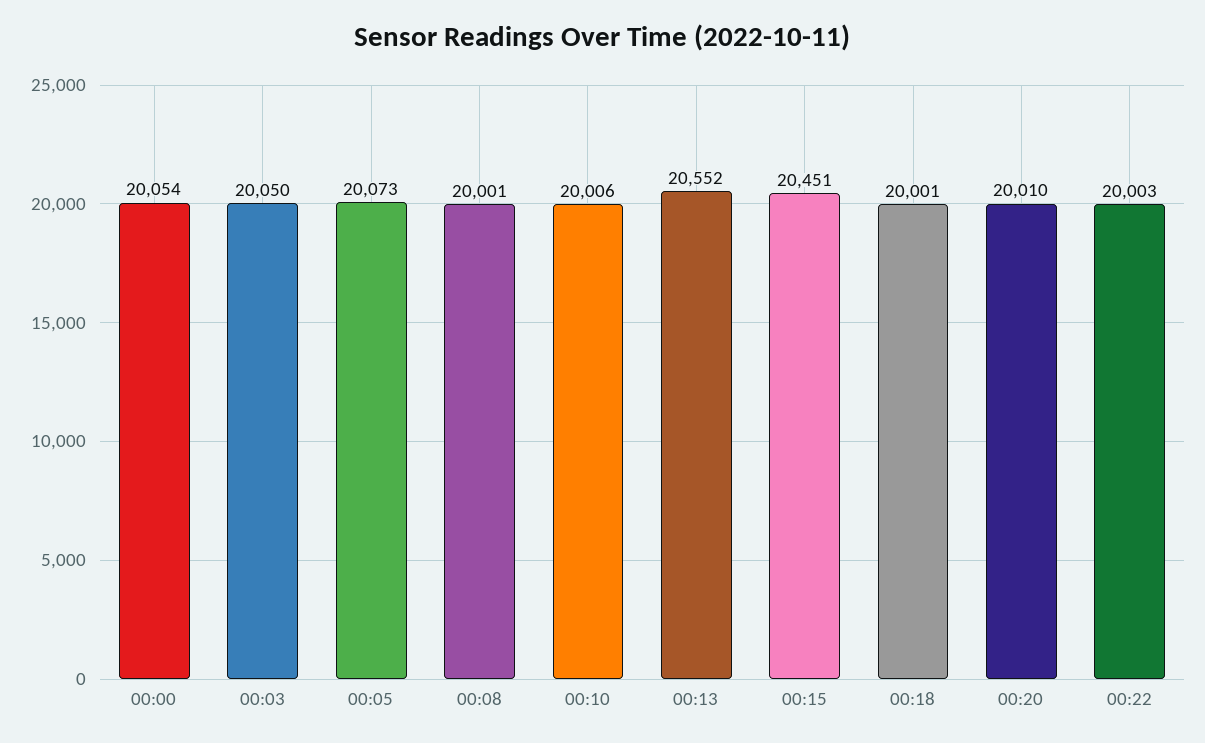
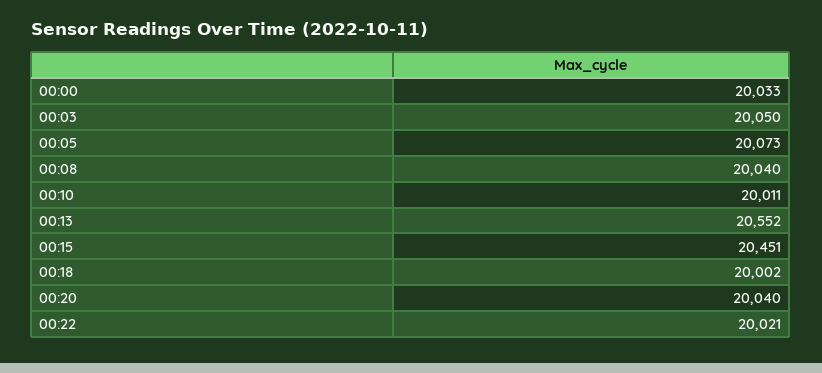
00:00: 20054 -> 20033
00:08: 20001 -> 20040
00:10: 20006 -> 20011
00:18: 20001 -> 20002
00:20: 20010 -> 20040
00:22: 20003 -> 20021

